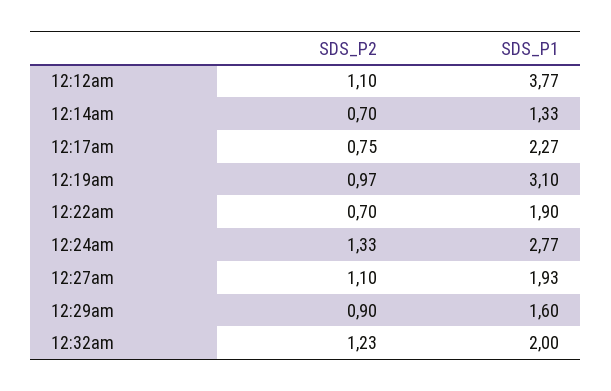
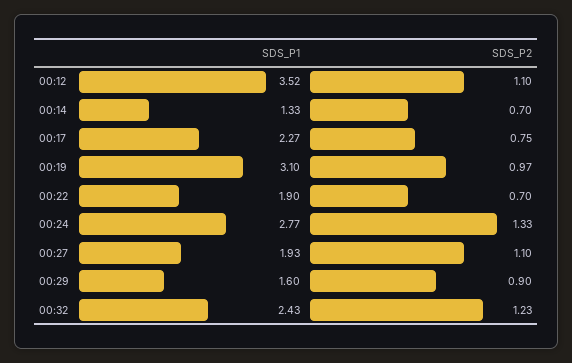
SDS_P1, 12:12am: 3.77 -> 3.52
SDS_P1, 12:32am: 2 -> 2.43

